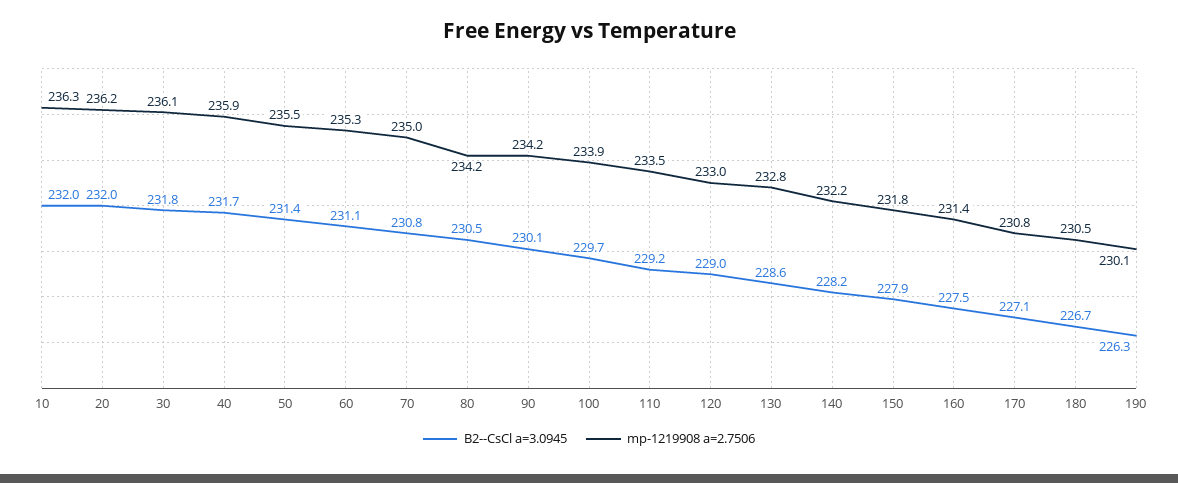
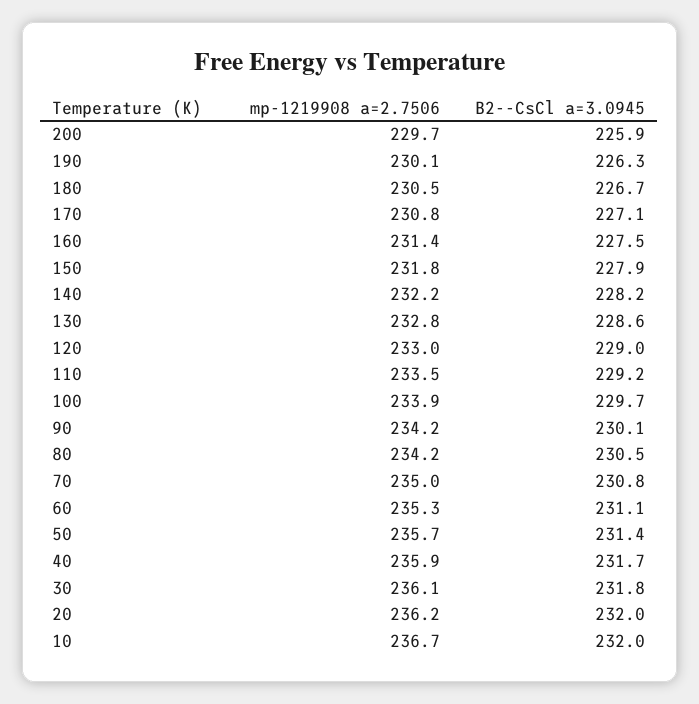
mp-1219908 a=2.7506, 10: 236.3 -> 236.7
mp-1219908 a=2.7506, 50: 235.5 -> 235.7
mp-1219908 a=2.7506, 200: none -> 229.7
B2--CsCl a=3.0945, 200: none -> 225.9

